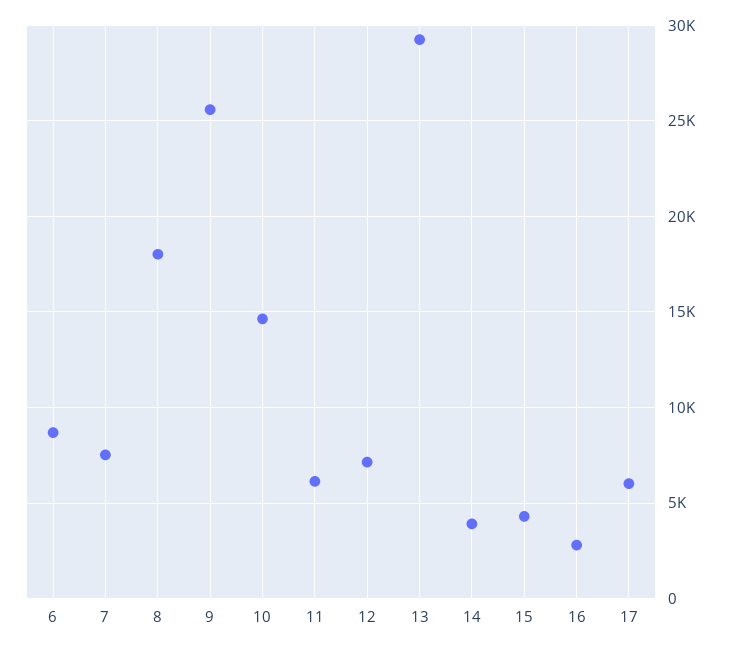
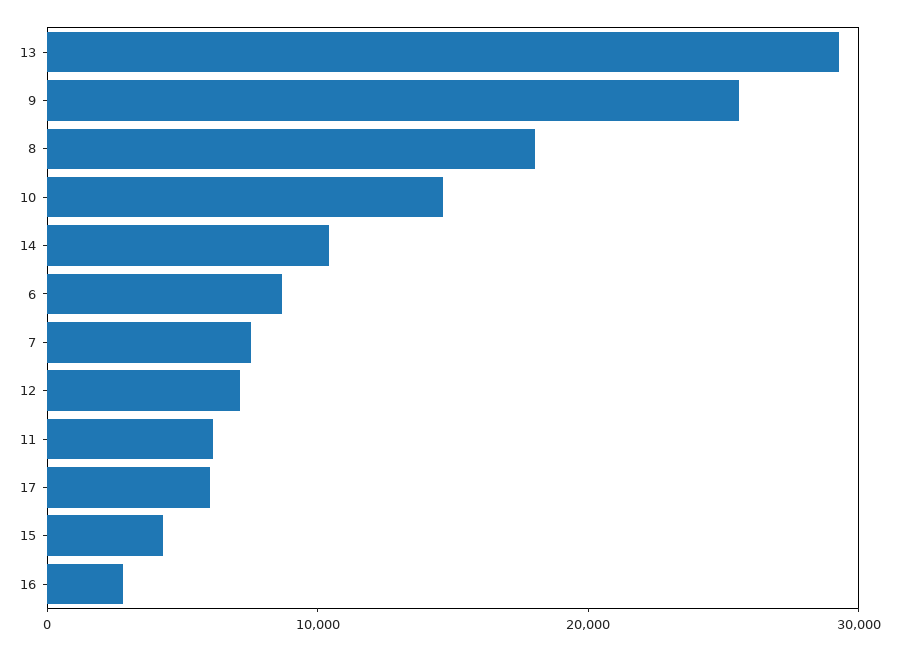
14: 4000 -> 10000

